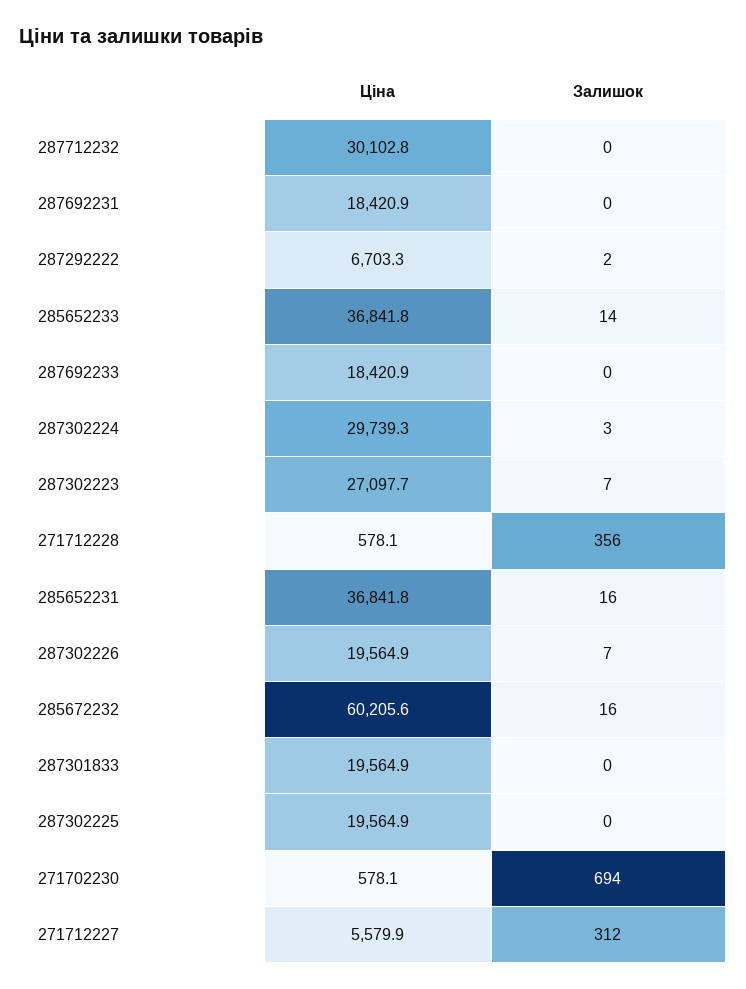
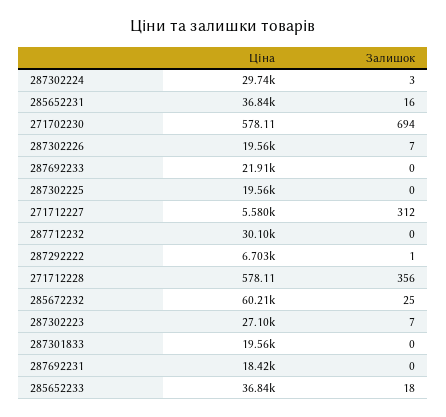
Залишок, 287292222: 2 -> 1
Залишок, 285652233: 14 -> 18
Ціна, 287692233: 18420.9 -> 21910
Залишок, 285672232: 16 -> 25

